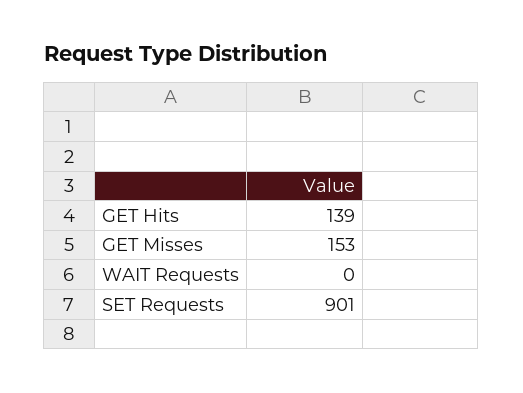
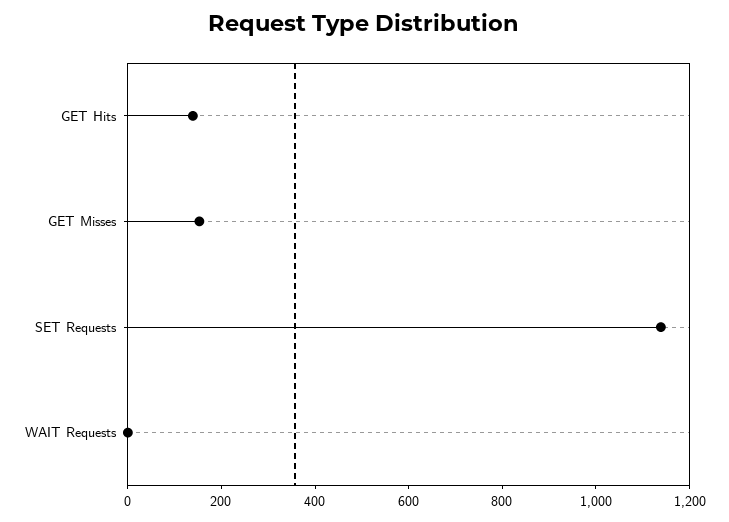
SET Requests: 901 -> 1150

